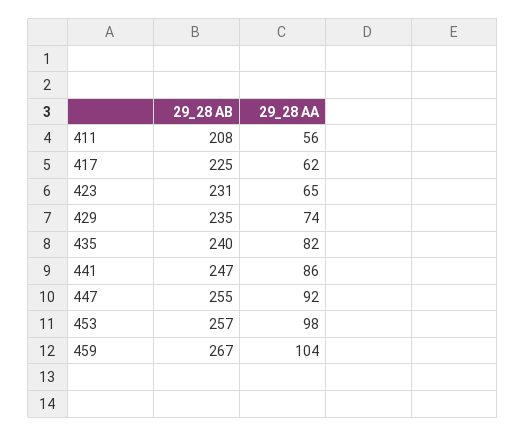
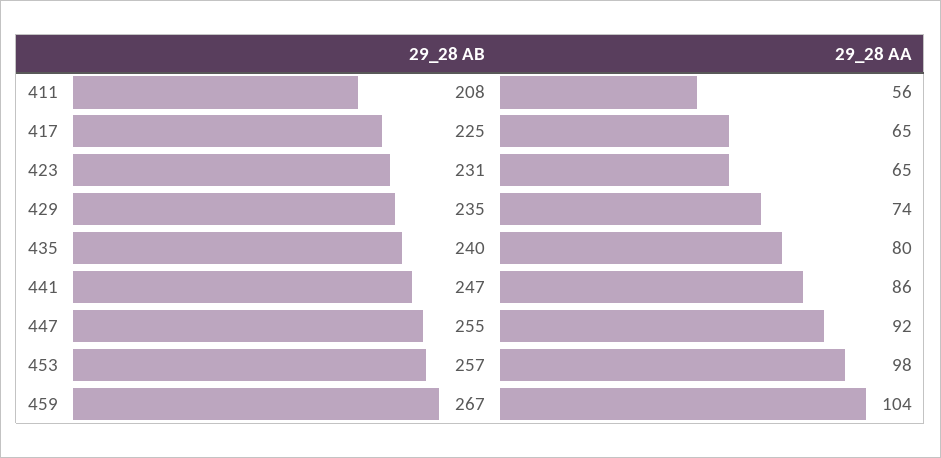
29_28 AA, 417: 62 -> 65
29_28 AA, 435: 82 -> 80

